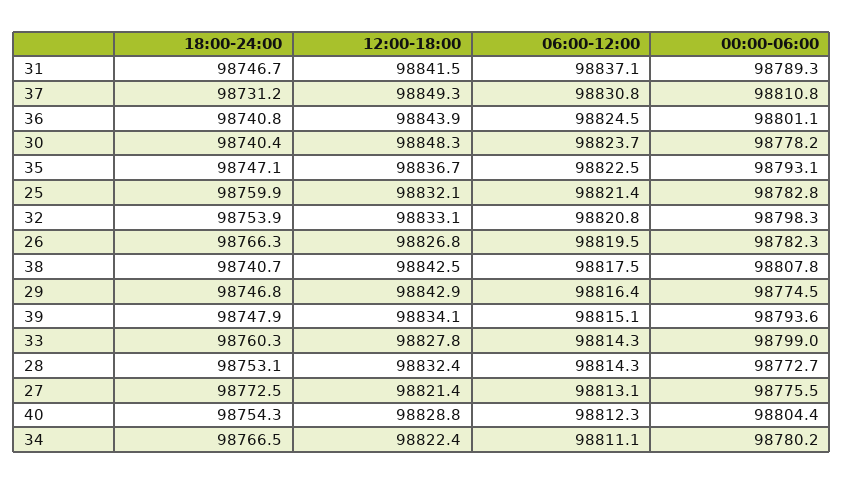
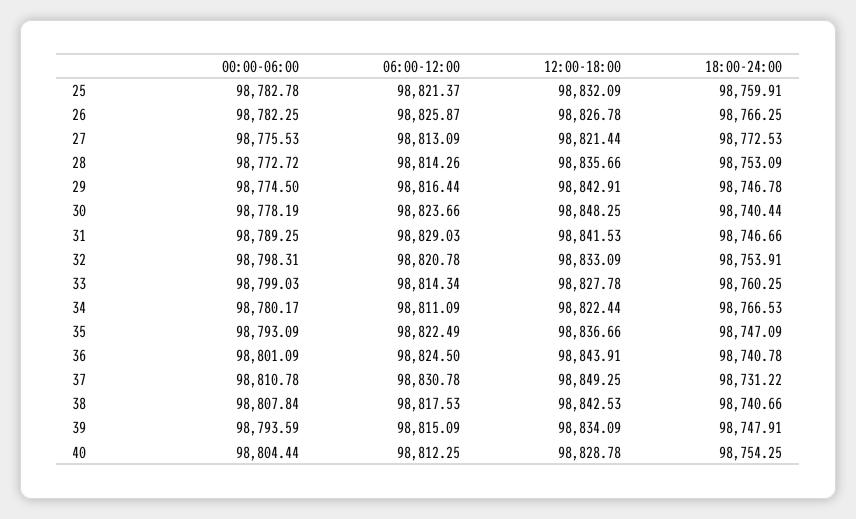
06:00-12:00, 31: 98837.1 -> 98829.03
06:00-12:00, 26: 98819.5 -> 98825.87
12:00-18:00, 28: 98832.4 -> 98835.66

